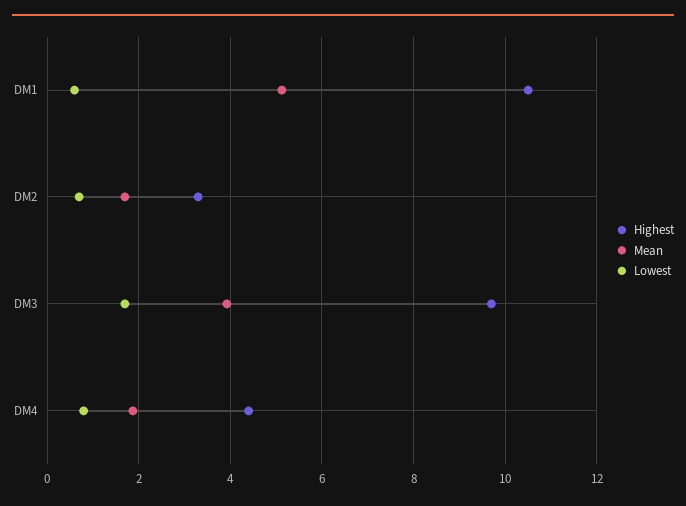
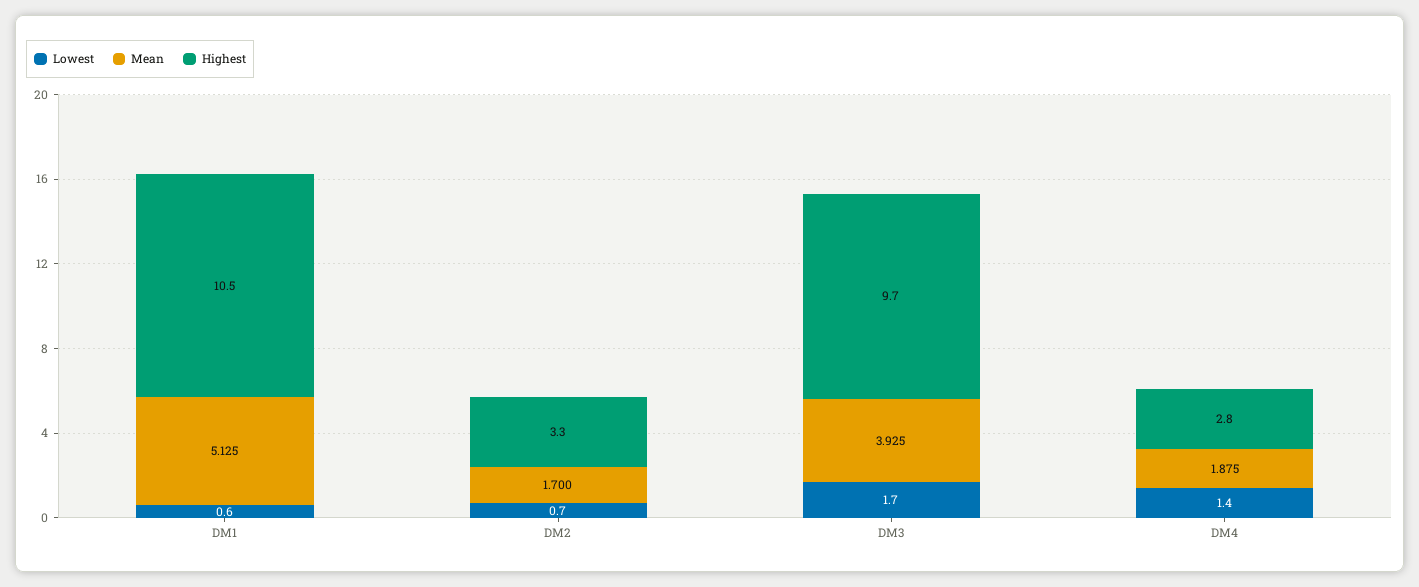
Highest, DM4: 4.4 -> 2.8
Lowest, DM4: 0.8 -> 1.4

